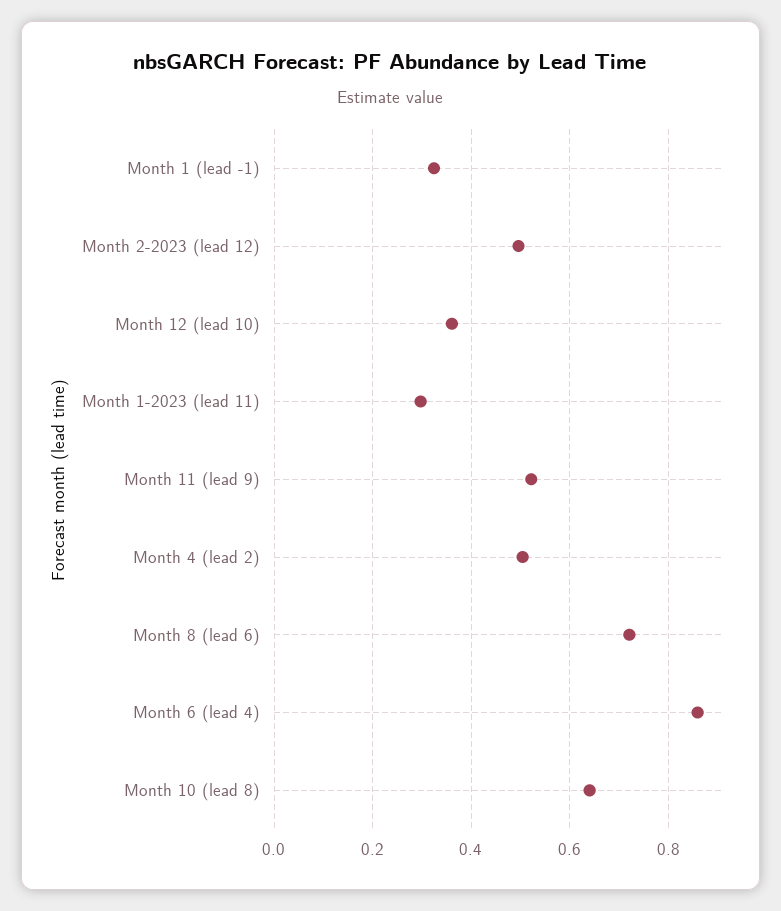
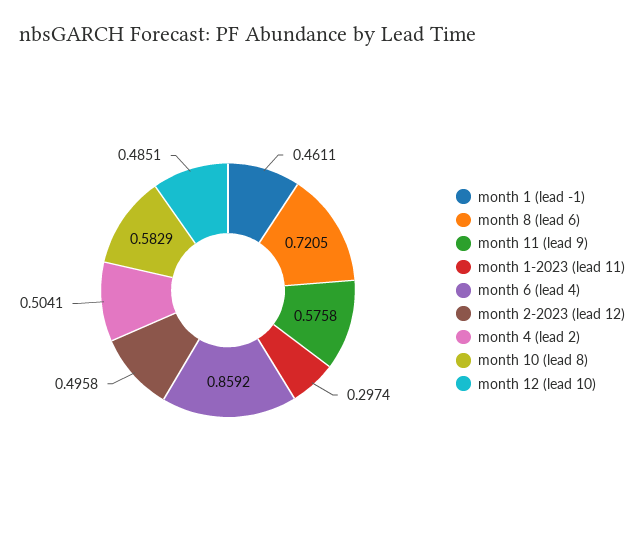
Month 1 (lead -1): 0.32 -> 0.4611
Month 12 (lead 10): 0.36 -> 0.4851
Month 11 (lead 9): 0.52 -> 0.5758
Month 10 (lead 8): 0.64 -> 0.5829

